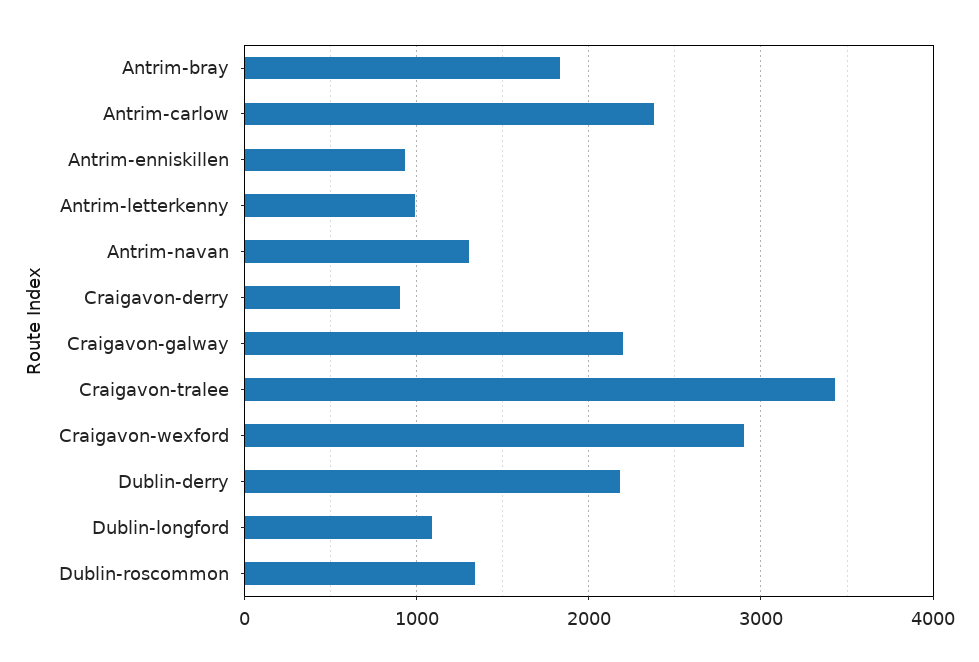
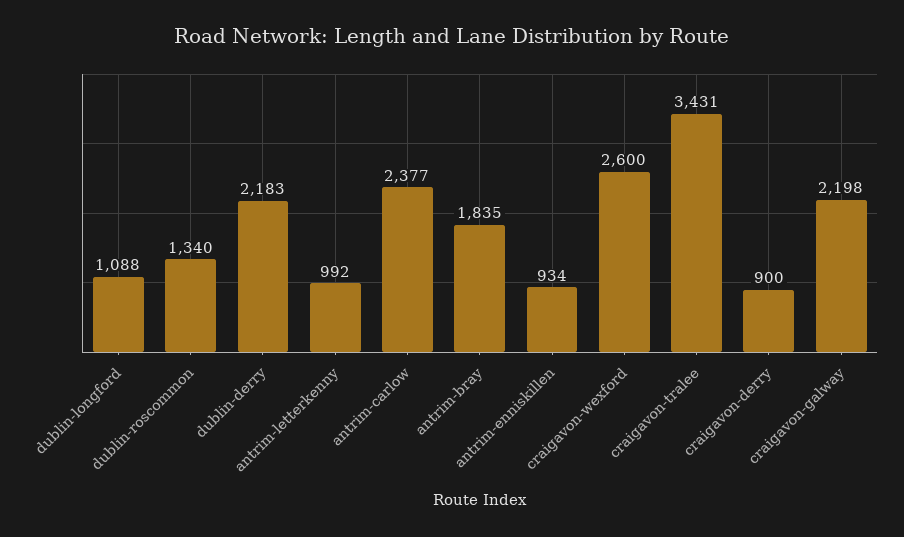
Antrim-navan: 1300 -> none
Craigavon-wexford: 2900 -> 2600

